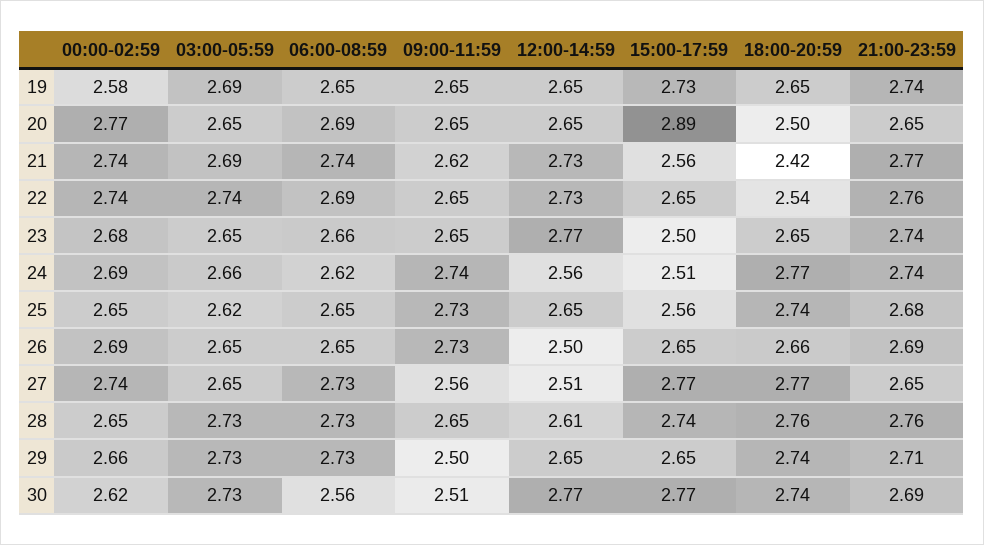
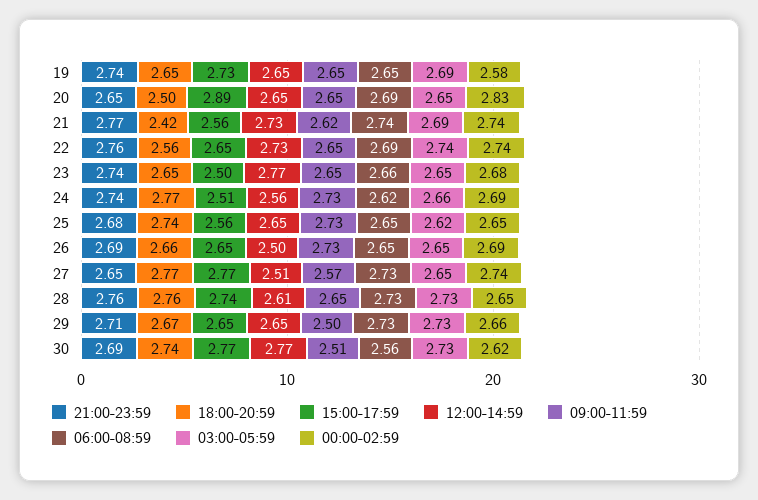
00:00-02:59, 20: 2.77 -> 2.83
18:00-20:59, 22: 2.54 -> 2.56
09:00-11:59, 24: 2.74 -> 2.73
09:00-11:59, 27: 2.56 -> 2.57
18:00-20:59, 29: 2.74 -> 2.67

